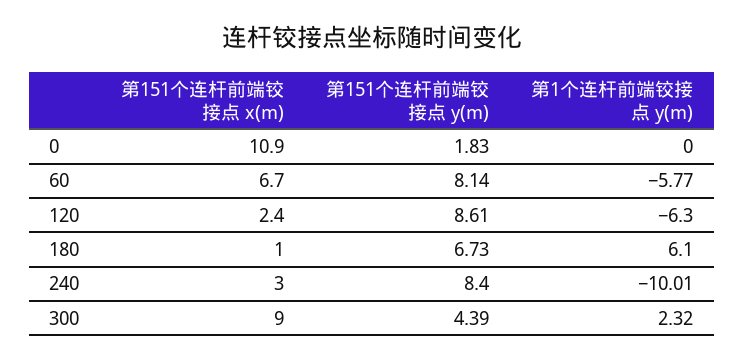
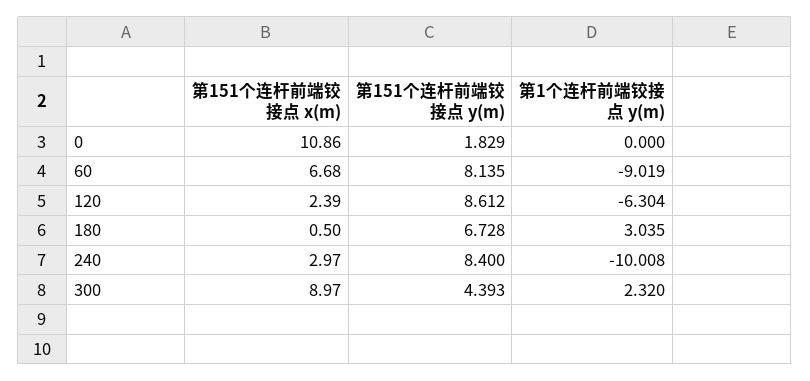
第1个连杆前端铰接点 y(m), 60: -5.77 -> -9.019
第151个连杆前端铰接点 x(m), 180: 1 -> 0.5
第1个连杆前端铰接点 y(m), 180: 6.1 -> 3.035

